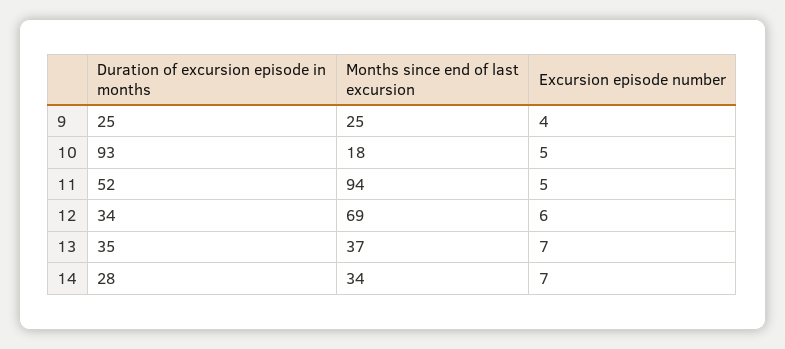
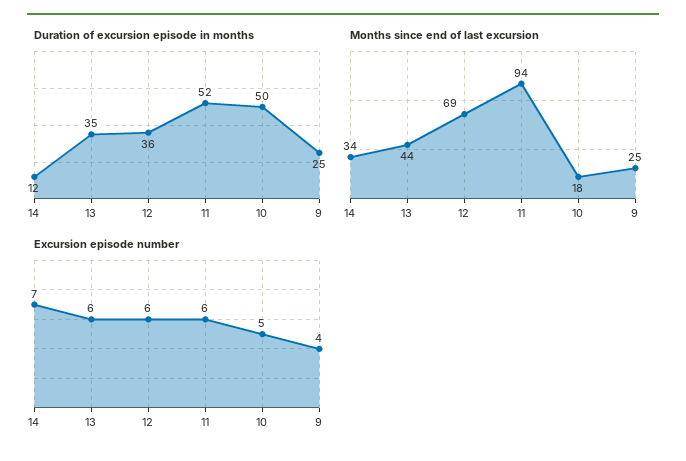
Duration of excursion episode in months, 10: 93 -> 50
Excursion episode number, 11: 5 -> 6
Duration of excursion episode in months, 12: 34 -> 36
Months since end of last excursion, 13: 37 -> 44
Excursion episode number, 13: 7 -> 6
Duration of excursion episode in months, 14: 28 -> 12

